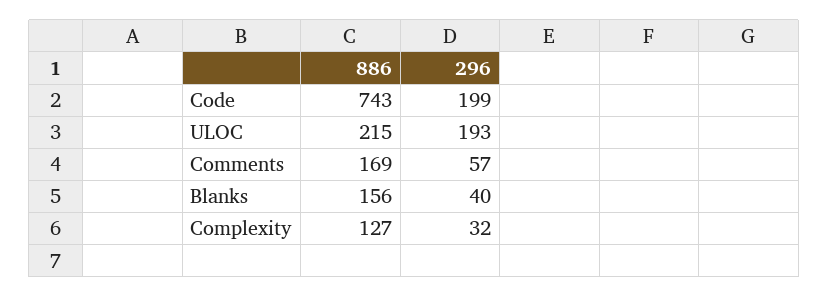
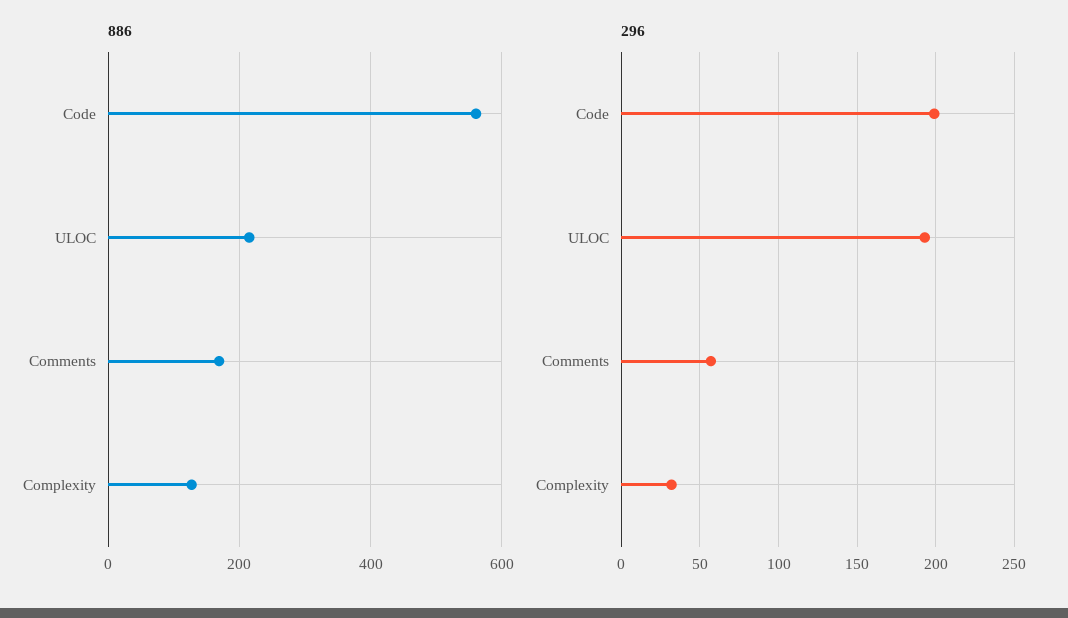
886, Code: 743 -> 560
886, Blanks: 156 -> none
296, Blanks: 40 -> none

